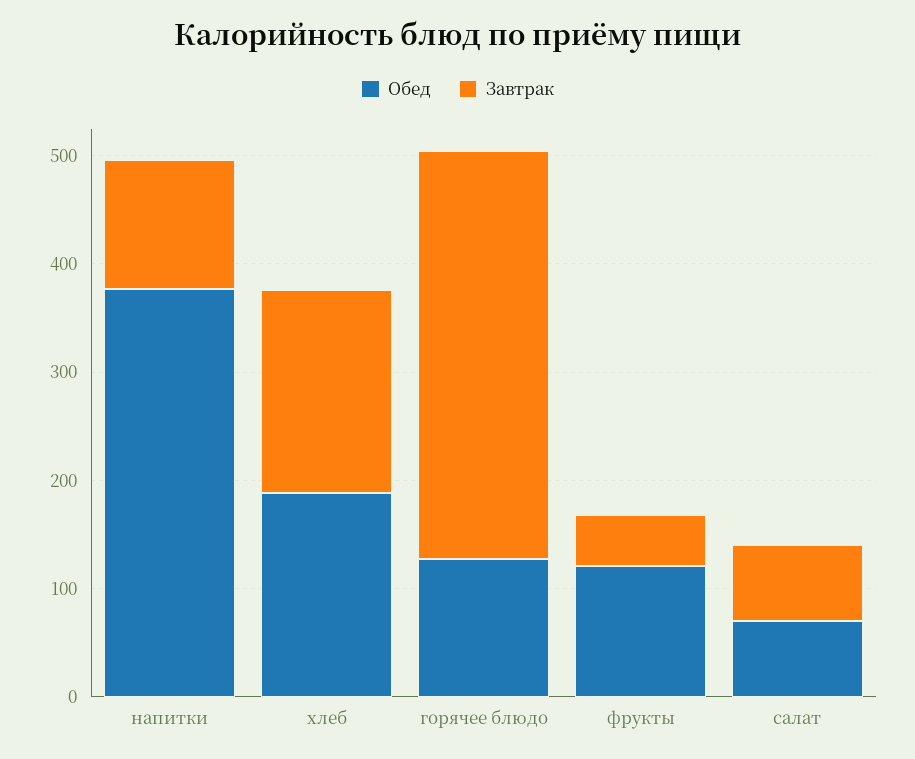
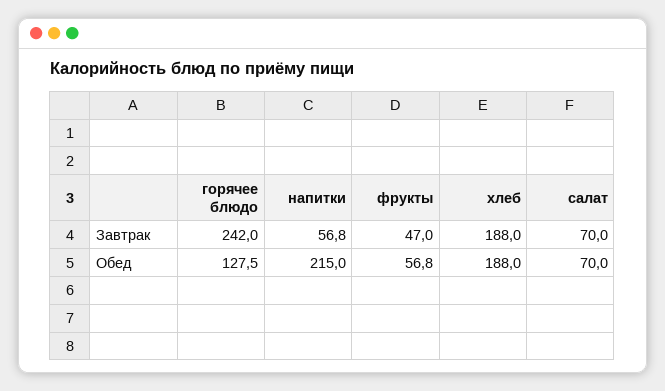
Обед, напитки: 380 -> 215
Завтрак, напитки: 120 -> 56.8
Завтрак, горячее блюдо: 380 -> 242
Обед, фрукты: 120 -> 56.8

